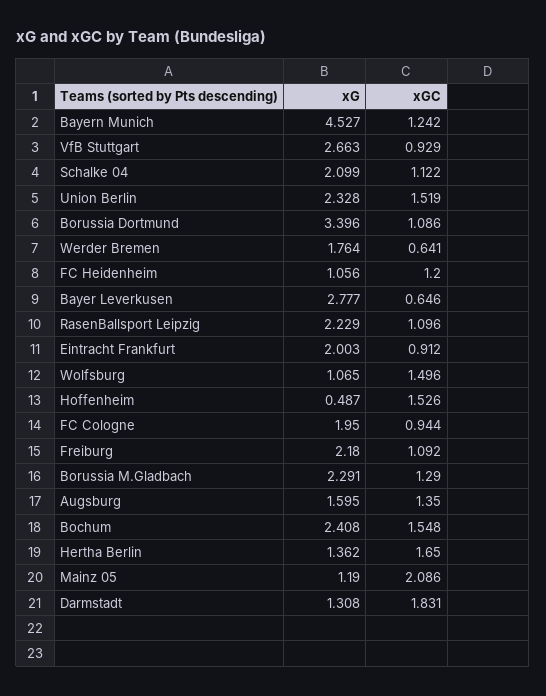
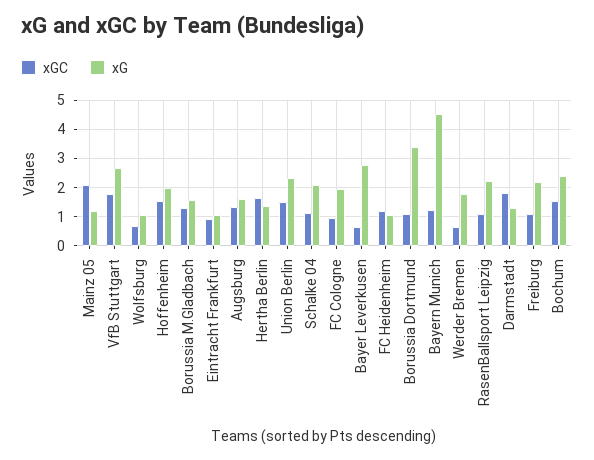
xGC, VfB Stuttgart: 0.929 -> 1.75
xG, Eintracht Frankfurt: 2.003 -> 1
xGC, Wolfsburg: 1.496 -> 0.75
xG, Hoffenheim: 0.487 -> 2
xG, Borussia M.Gladbach: 2.291 -> 1.5

